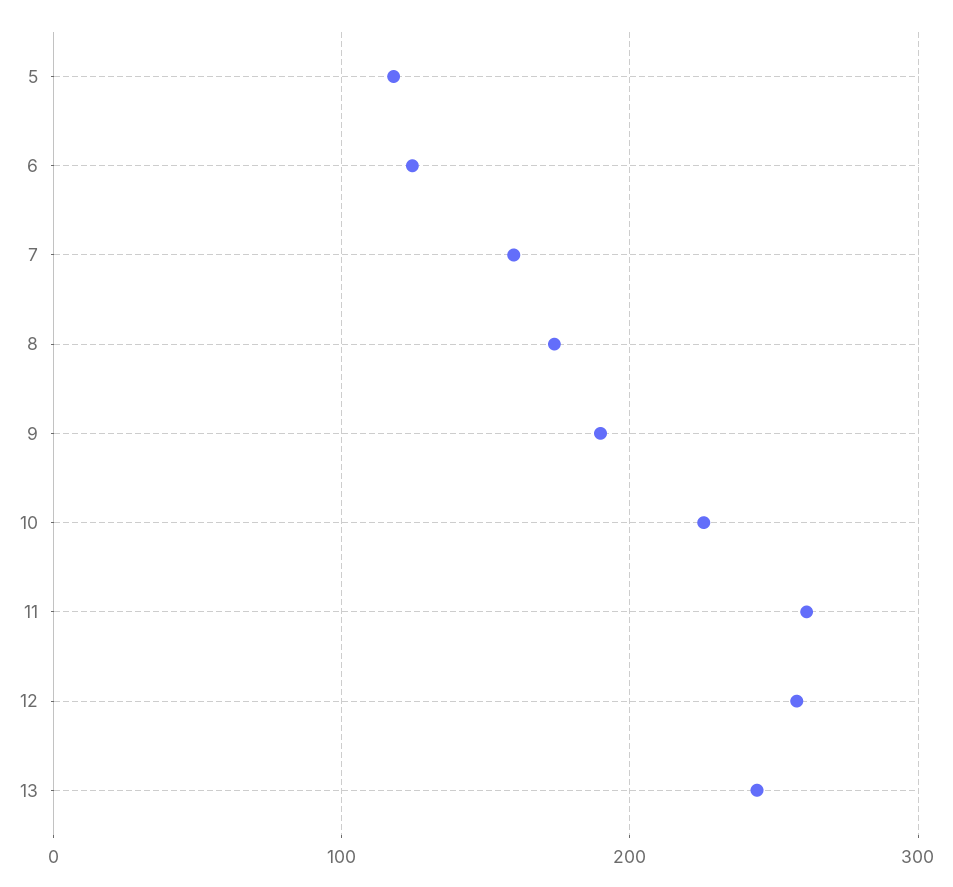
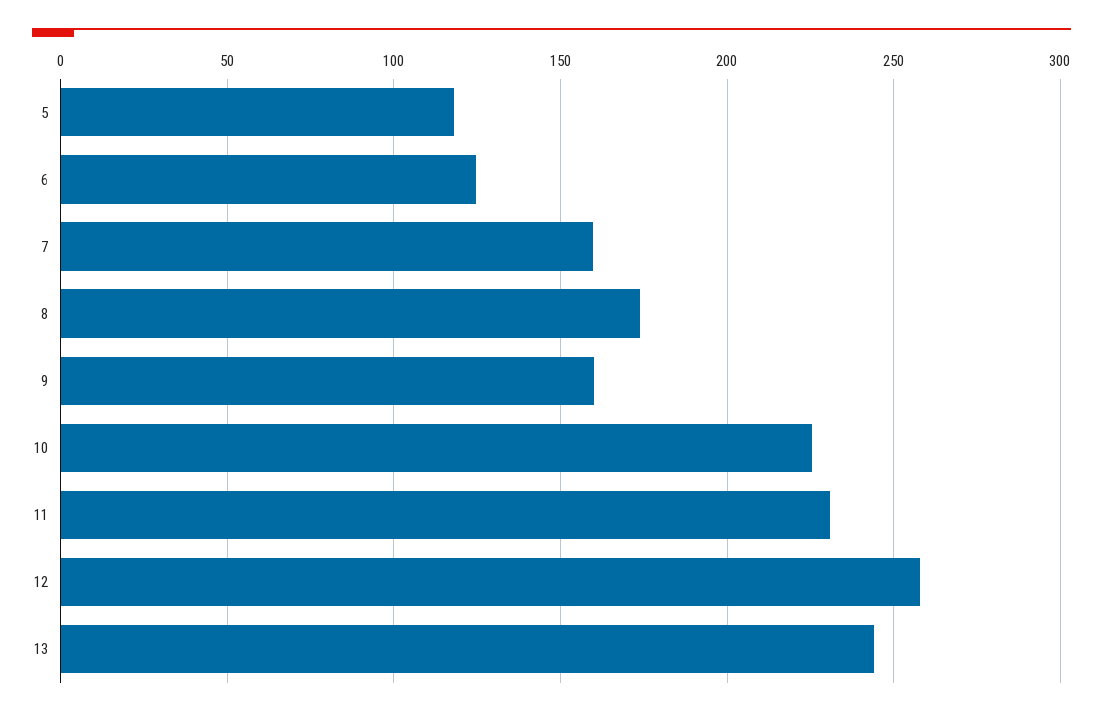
9: 190 -> 160
11: 260 -> 230

